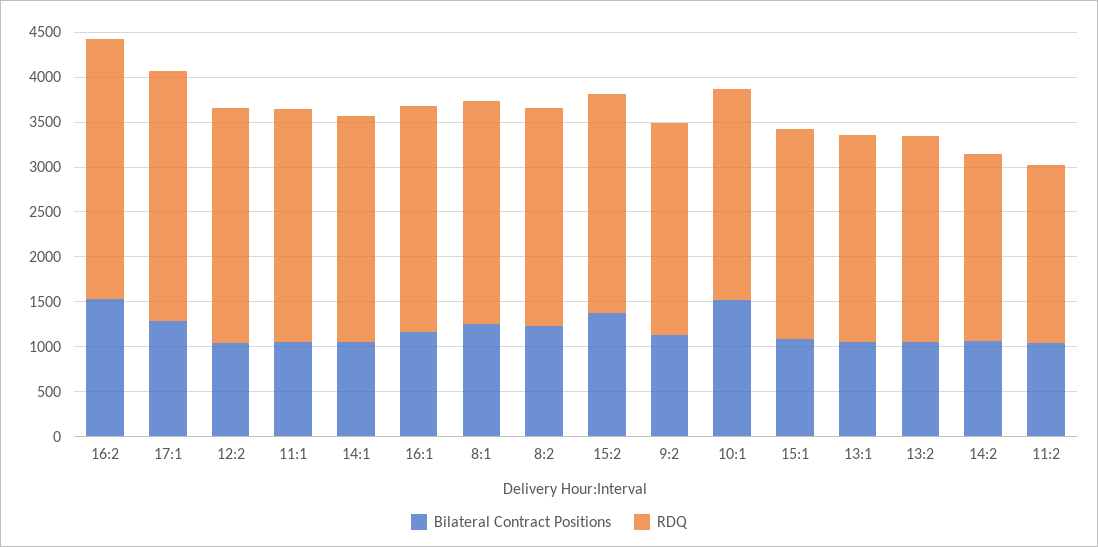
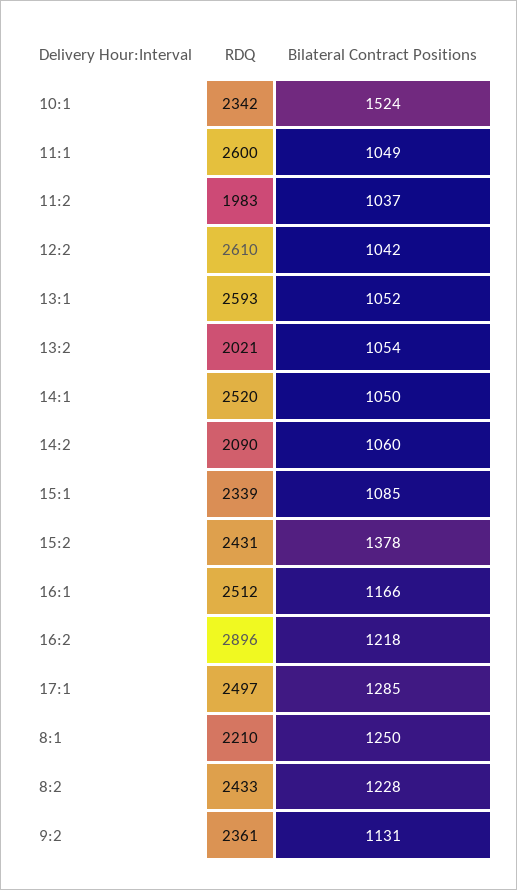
Bilateral Contract Positions, 16:2: 1500 -> 1218
RDQ, 17:1: 2800 -> 2497
RDQ, 8:1: 2500 -> 2210
RDQ, 13:1: 2300 -> 2593
RDQ, 13:2: 2300 -> 2021

